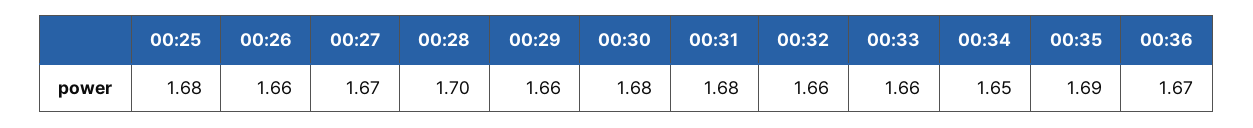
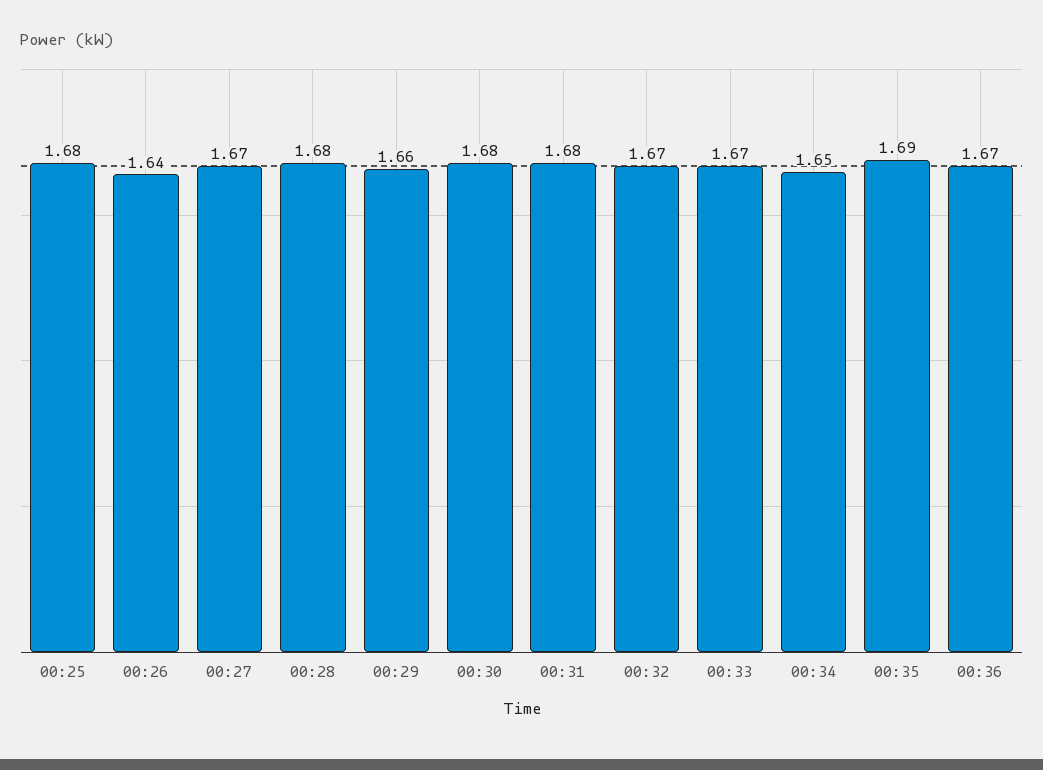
00:26: 1.66 -> 1.64
00:28: 1.7 -> 1.68
00:32: 1.66 -> 1.67
00:33: 1.66 -> 1.67

